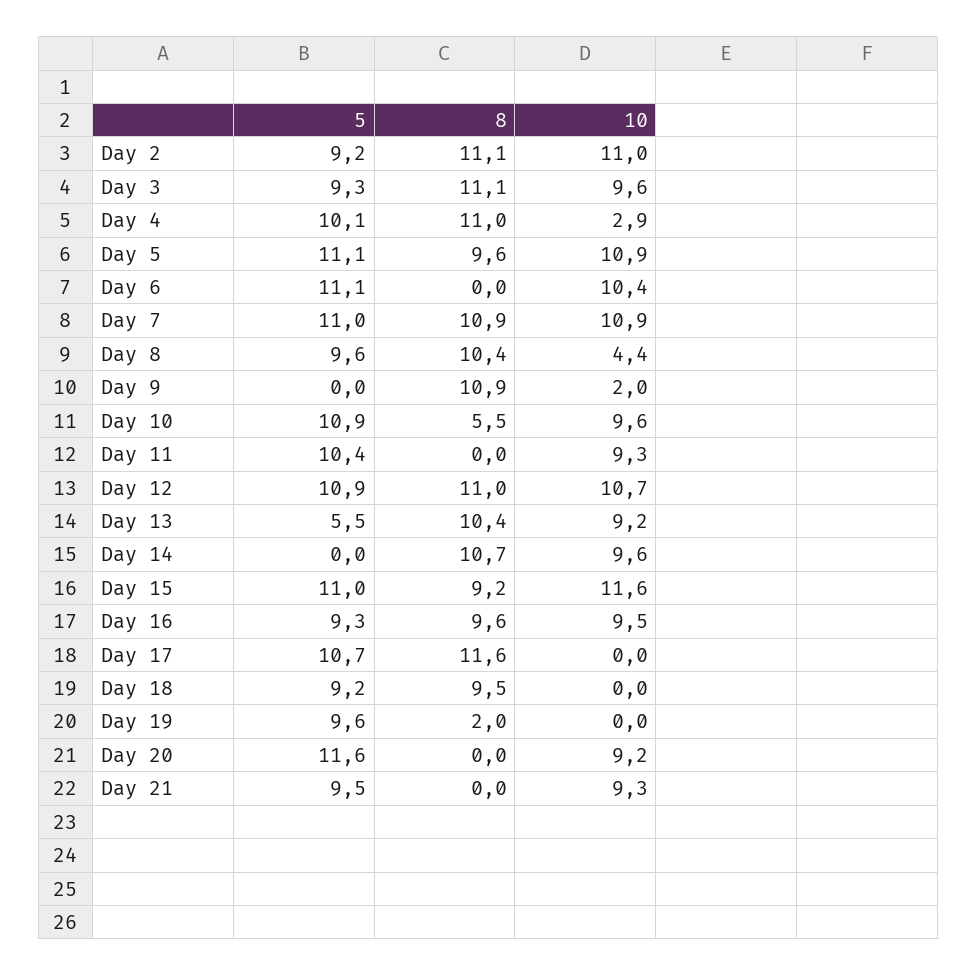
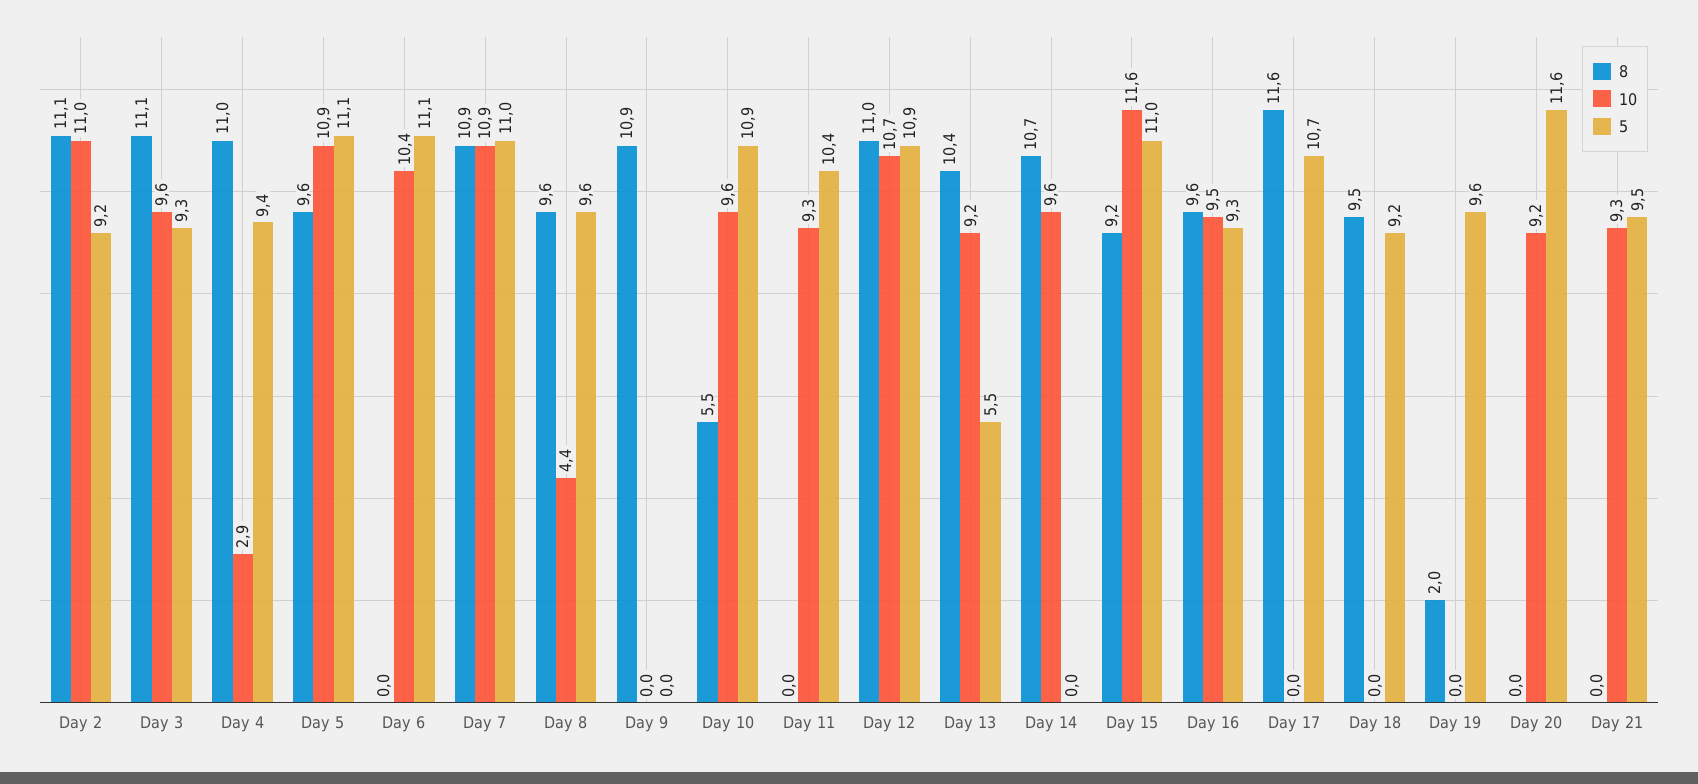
5, Day 4: 10.1 -> 9.4
8, Day 8: 10.4 -> 9.6
10, Day 9: 2 -> 0

